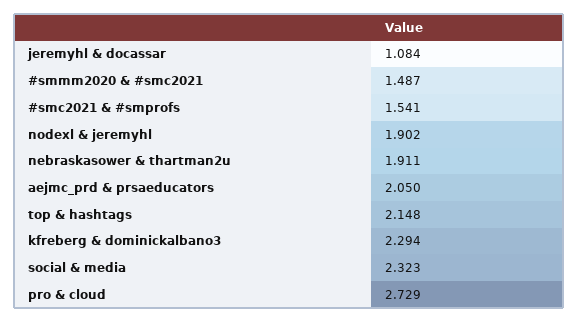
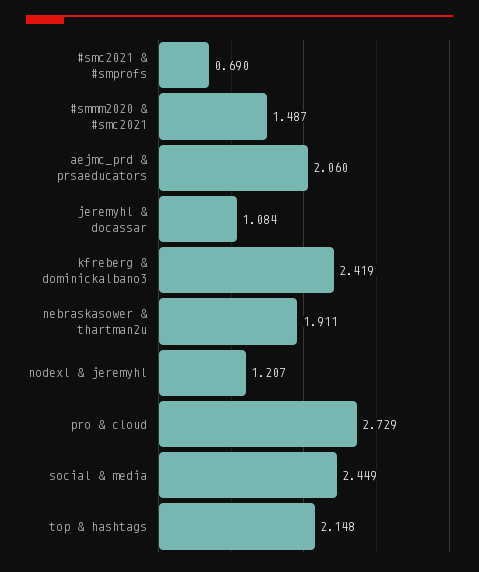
#smc2021 & #smprofs: 1.541 -> 0.69
nodexl & jeremyhl: 1.902 -> 1.207
aejmc_prd & prsaeducators: 2.05 -> 2.06
kfreberg & dominickalbano3: 2.294 -> 2.419
social & media: 2.323 -> 2.449

